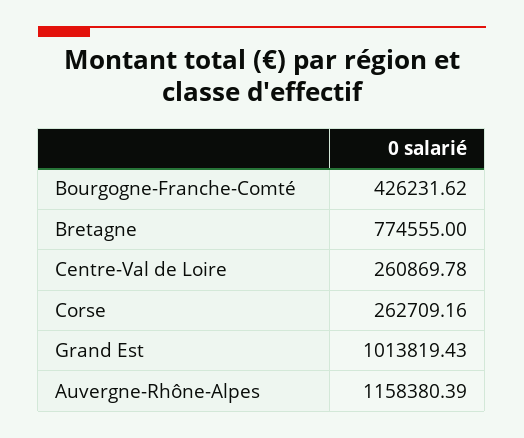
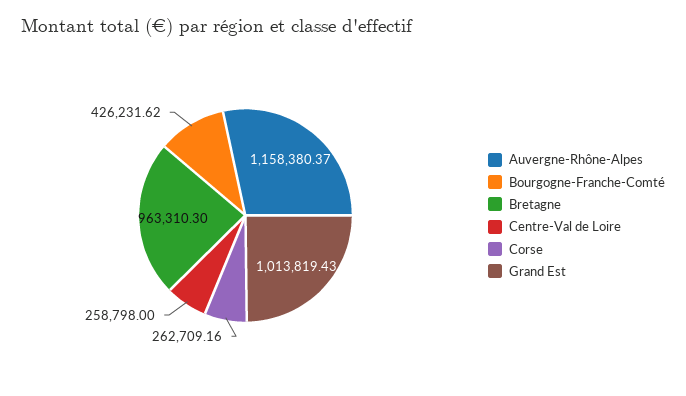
Bretagne: 774555 -> 963310.3
Centre-Val de Loire: 260869.78 -> 258798
Auvergne-Rhône-Alpes: 1158380.39 -> 1158380.37

